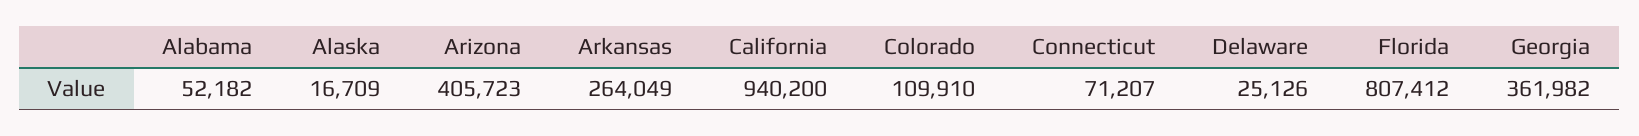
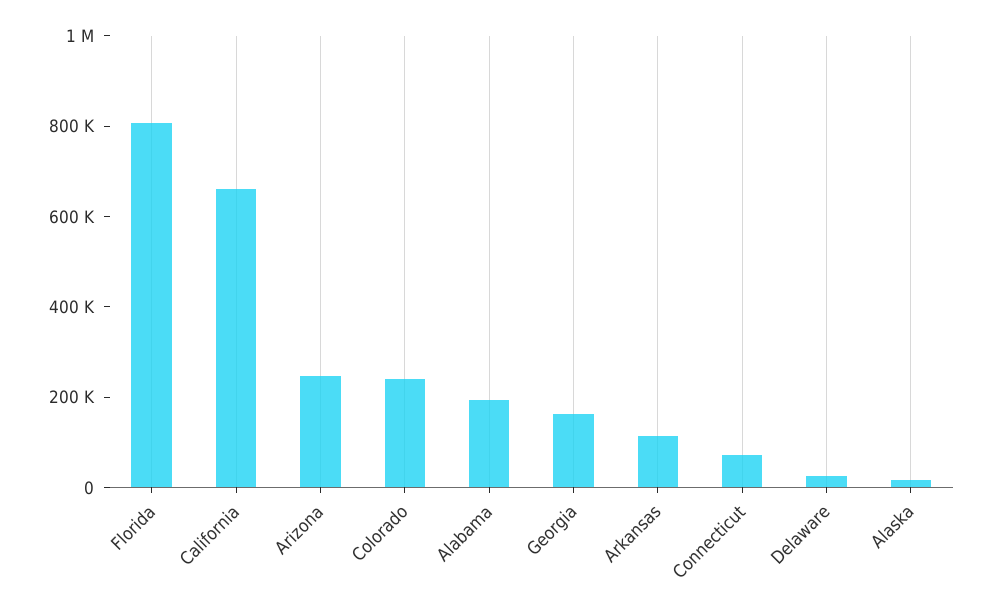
Alabama: 52182 -> 200000
Arizona: 405723 -> 250000
Arkansas: 264049 -> 100000
California: 940200 -> 650000
Colorado: 109910 -> 250000
Georgia: 361982 -> 150000

